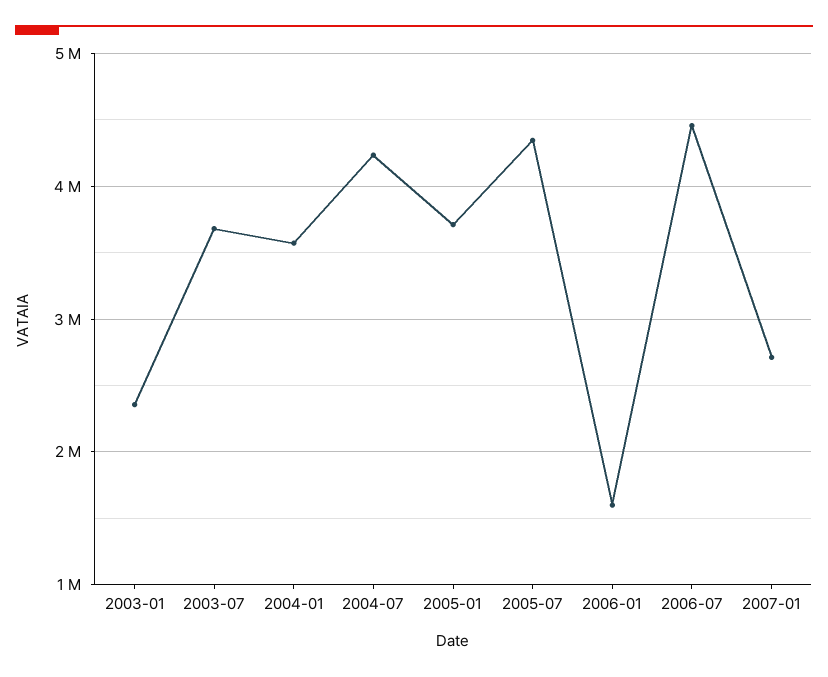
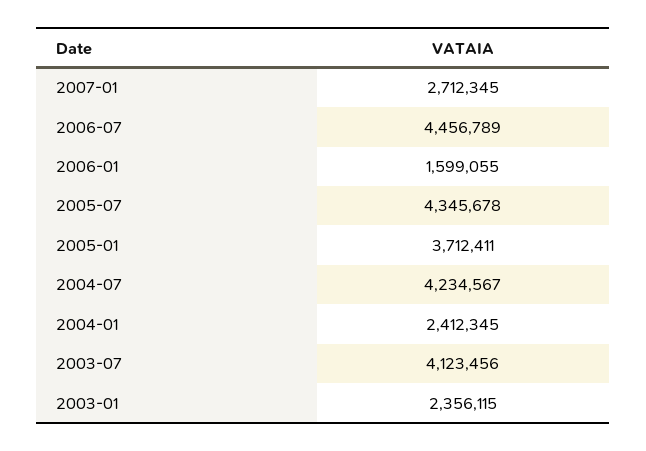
2003-07: 3700000 -> 4123456
2004-01: 3600000 -> 2412345

